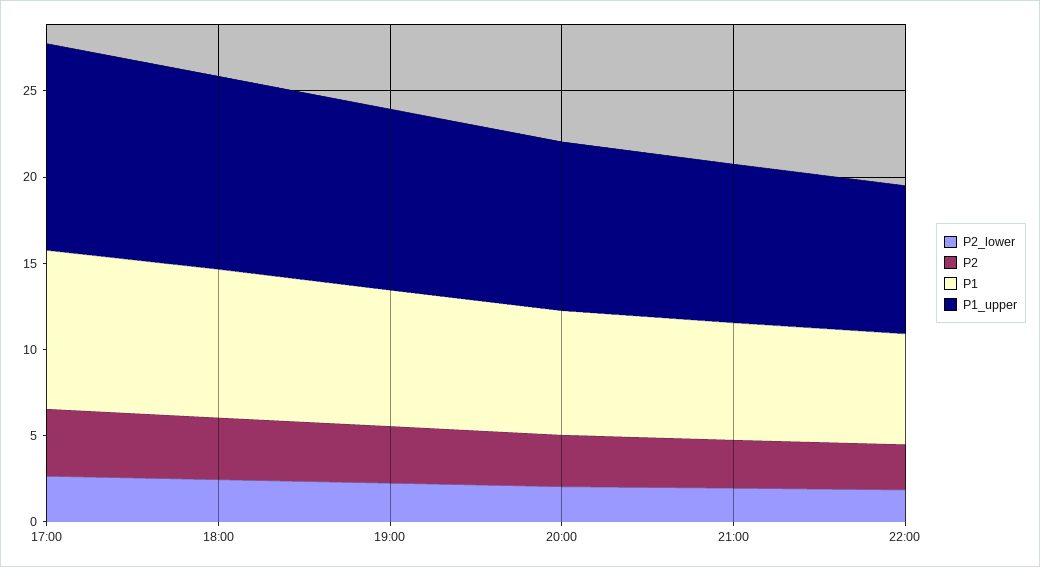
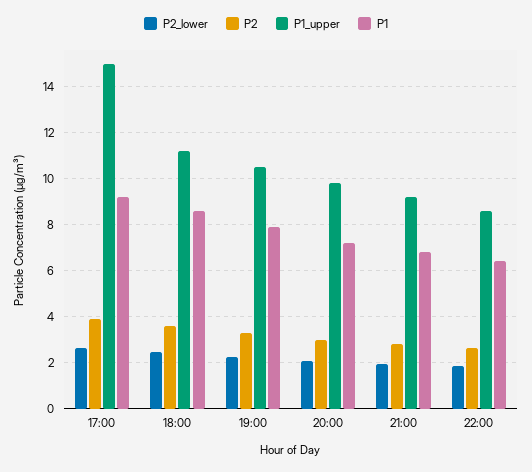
P1_upper, 17:00: 12 -> 15

